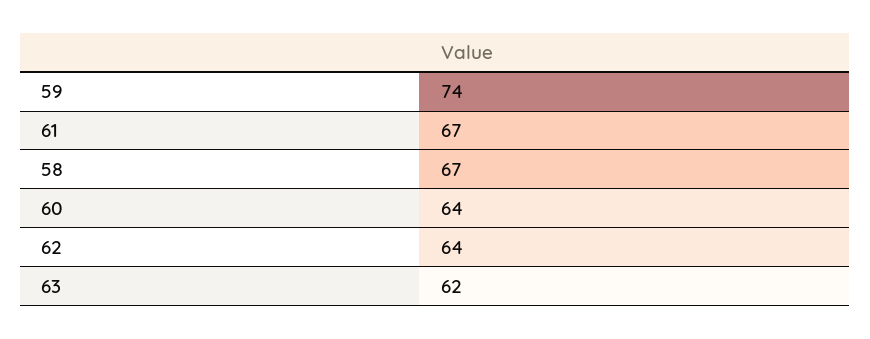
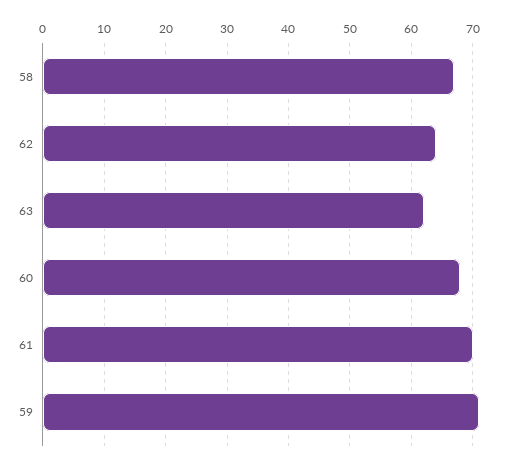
59: 74 -> 71
61: 67 -> 70
60: 64 -> 68

